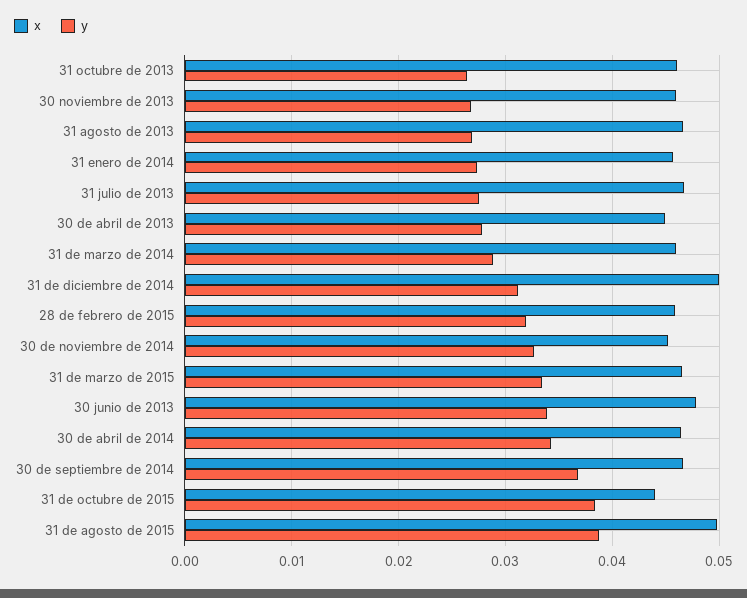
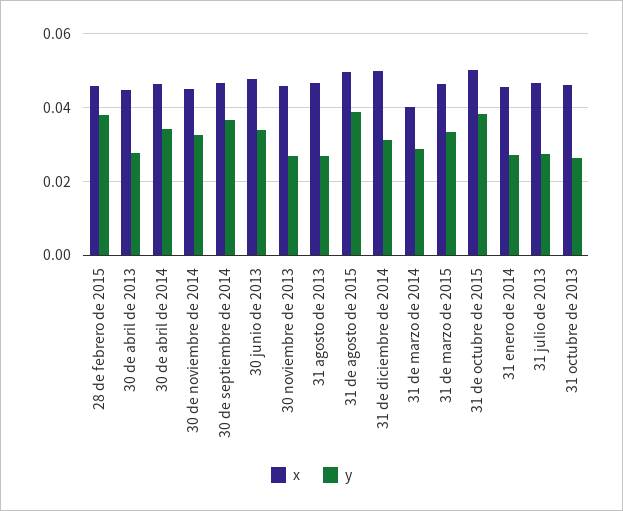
x, 31 de marzo de 2014: 0.046 -> 0.04
y, 28 de febrero de 2015: 0.032 -> 0.038
x, 31 de octubre de 2015: 0.044 -> 0.05

